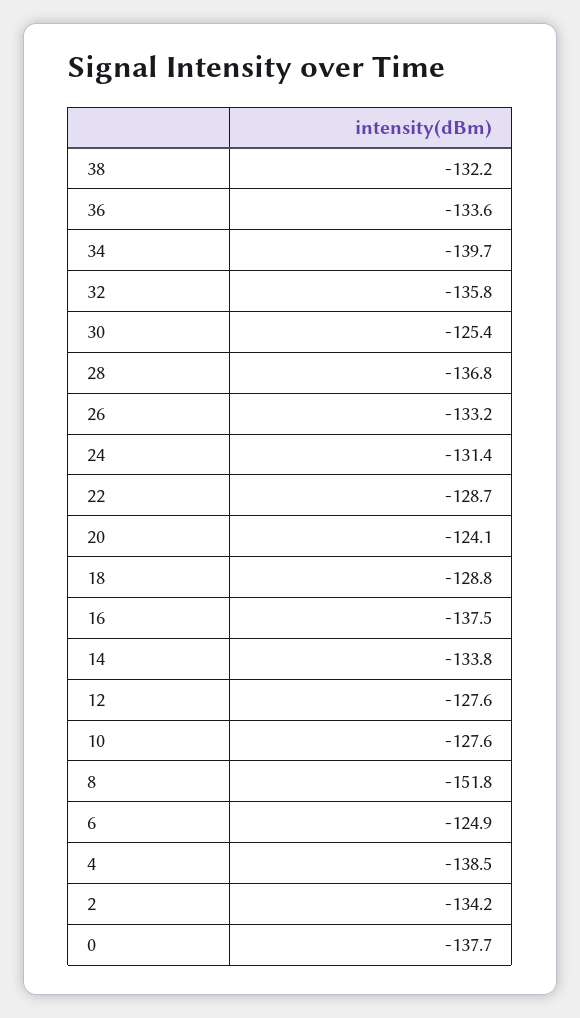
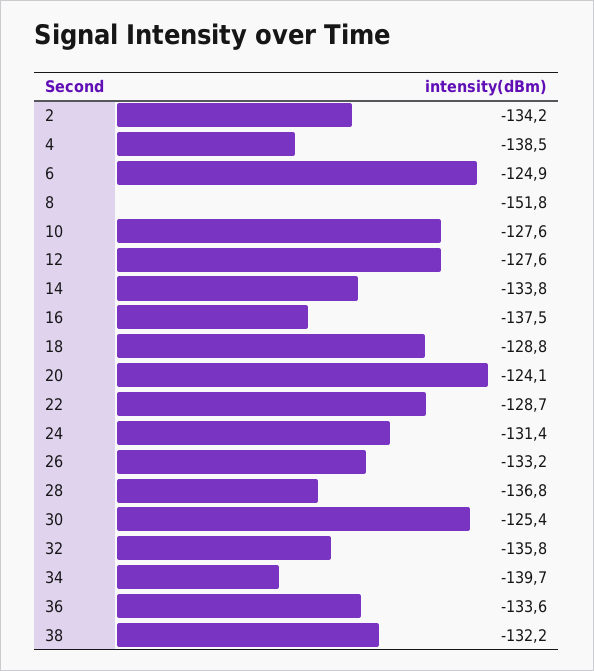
0: -137.7 -> none

